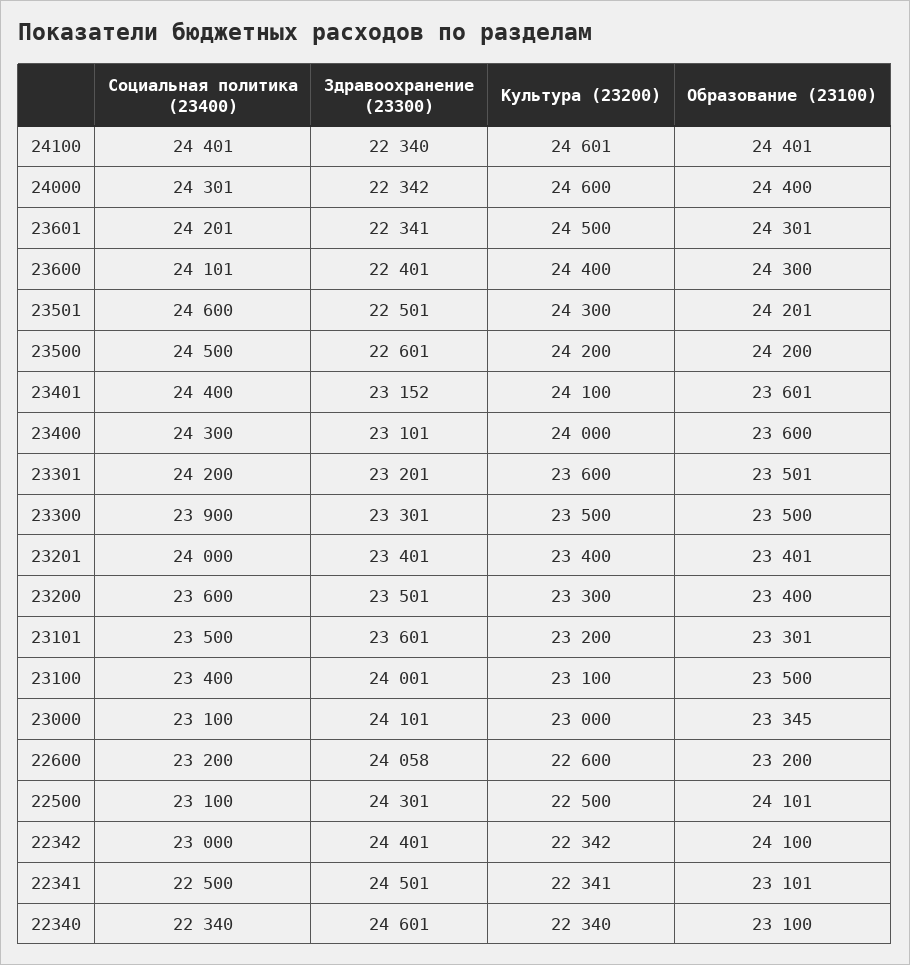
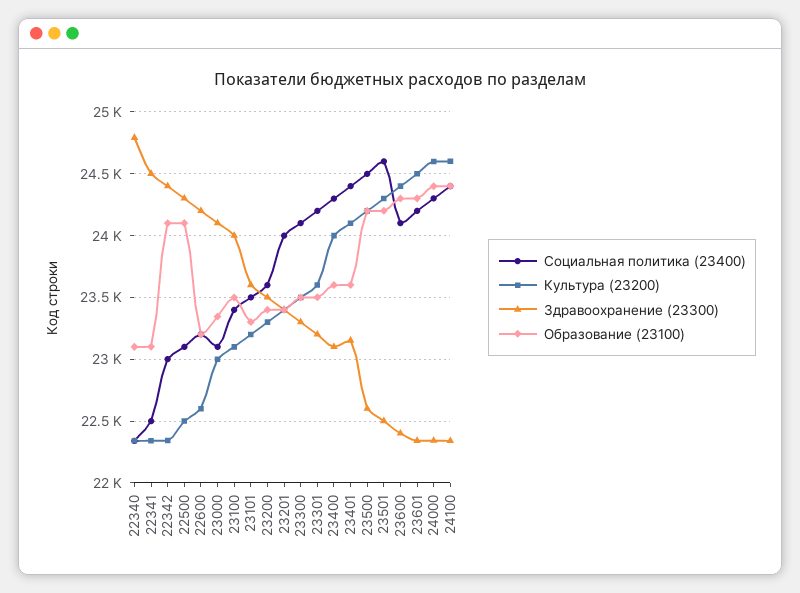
Социальная политика (23400), 23300: 23900 -> 24100
Здравоохранение (23300), 22600: 24058 -> 24200
Здравоохранение (23300), 22340: 24601 -> 24800

